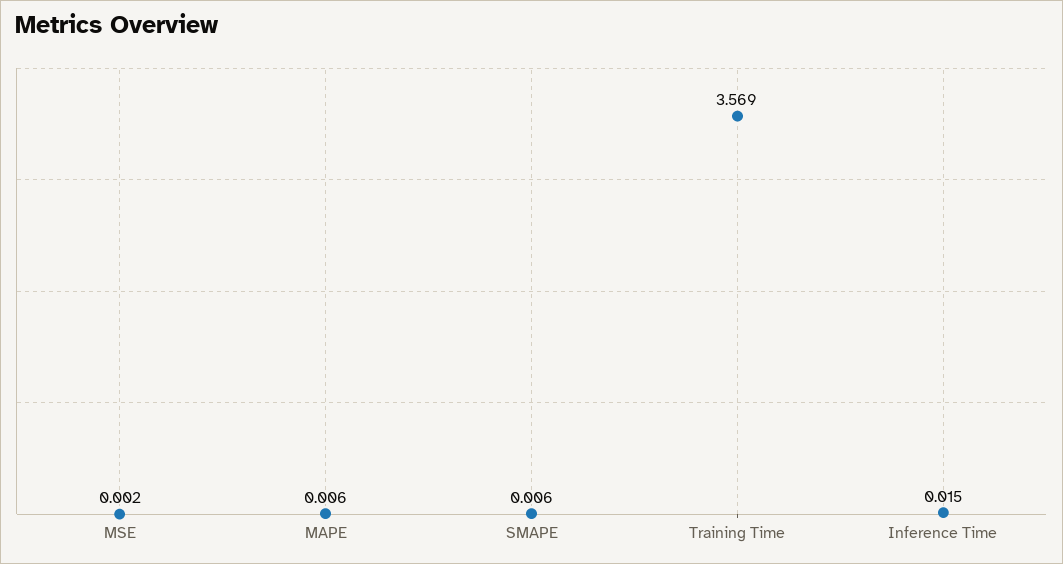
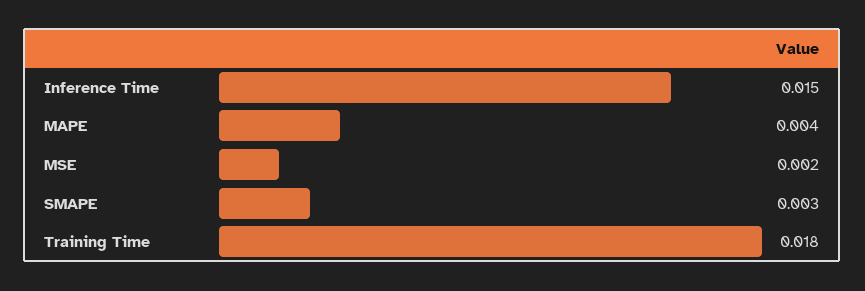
MAPE: 0.006 -> 0.004
SMAPE: 0.006 -> 0.003
Training Time: 3.569 -> 0.018

